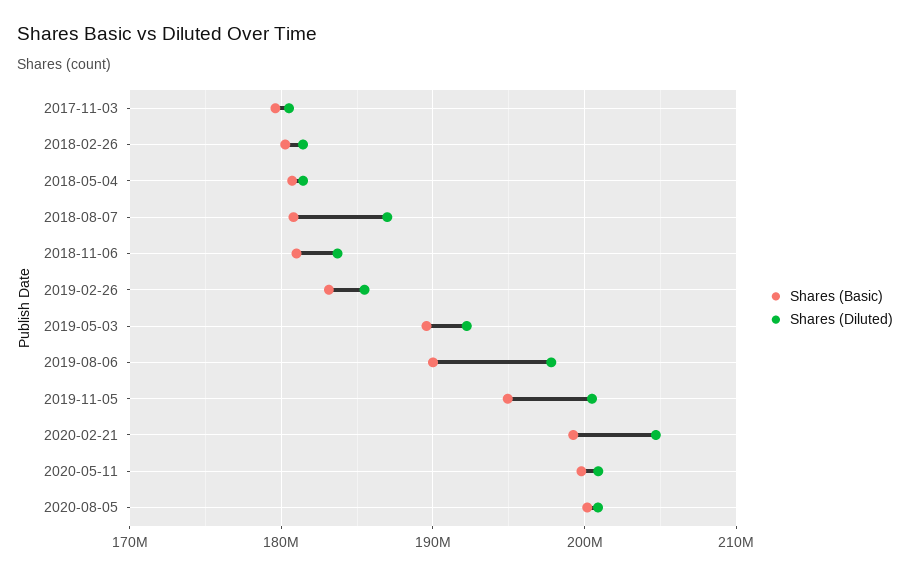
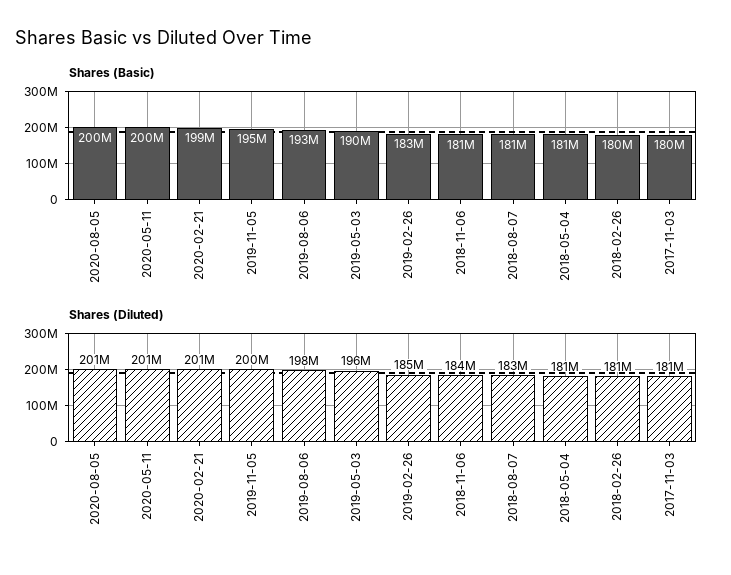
Shares (Diluted), 2018-08-07: 187000000 -> 183000000
Shares (Diluted), 2019-05-03: 192000000 -> 196000000
Shares (Basic), 2019-08-06: 190000000 -> 193000000
Shares (Diluted), 2020-02-21: 205000000 -> 201000000

